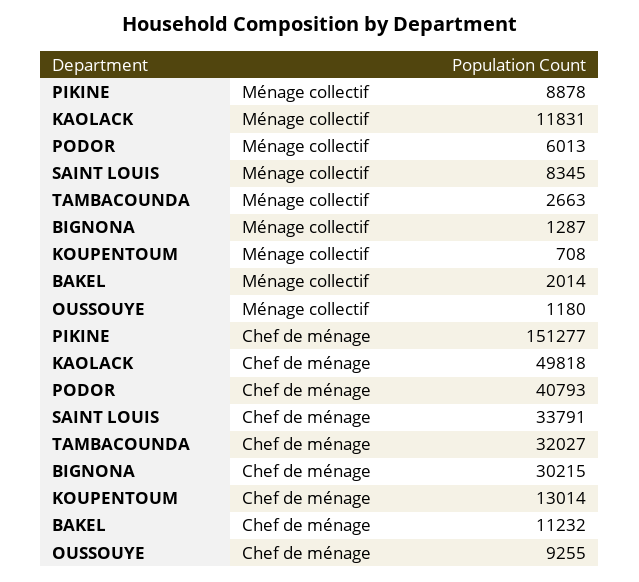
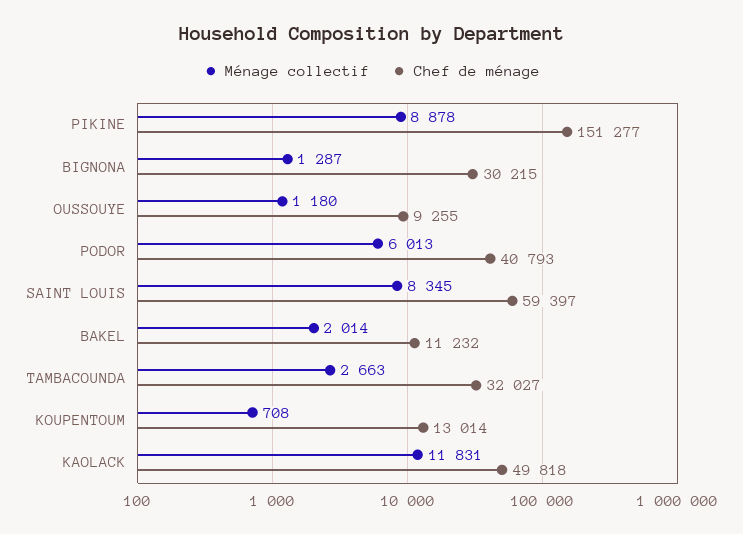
Chef de ménage, SAINT LOUIS: 33791 -> 59397

